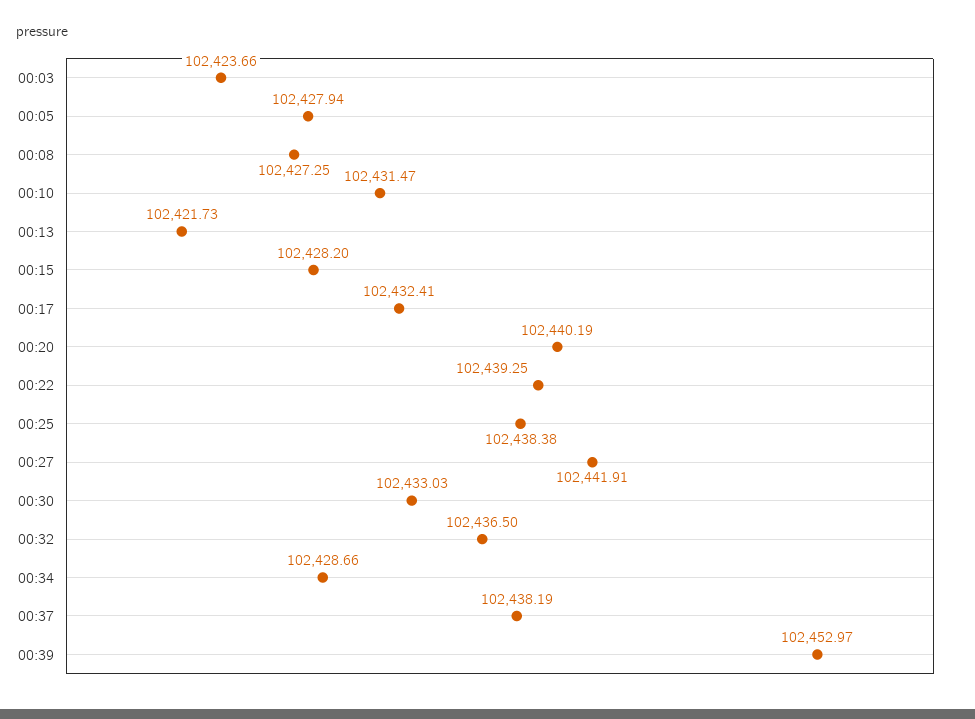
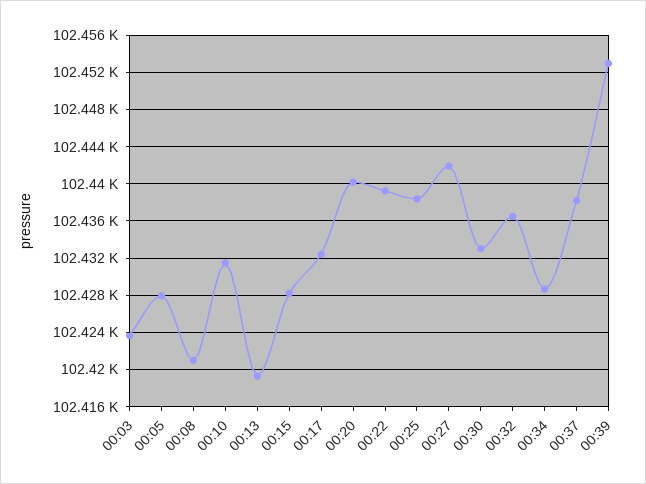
00:08: 102427.25 -> 102421
00:13: 102421.73 -> 102419

